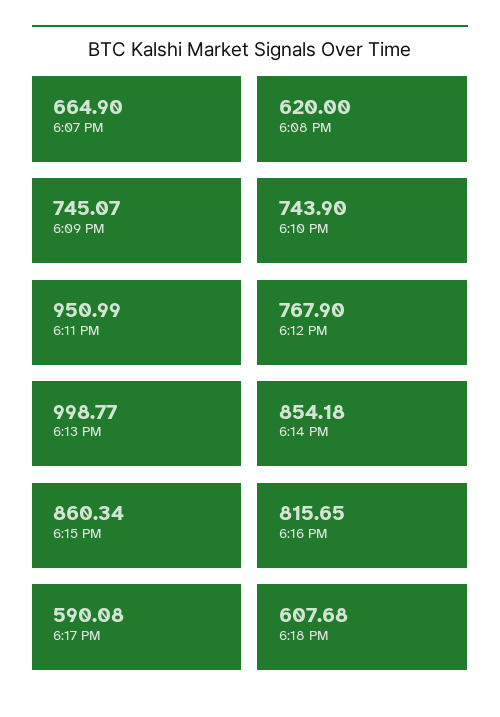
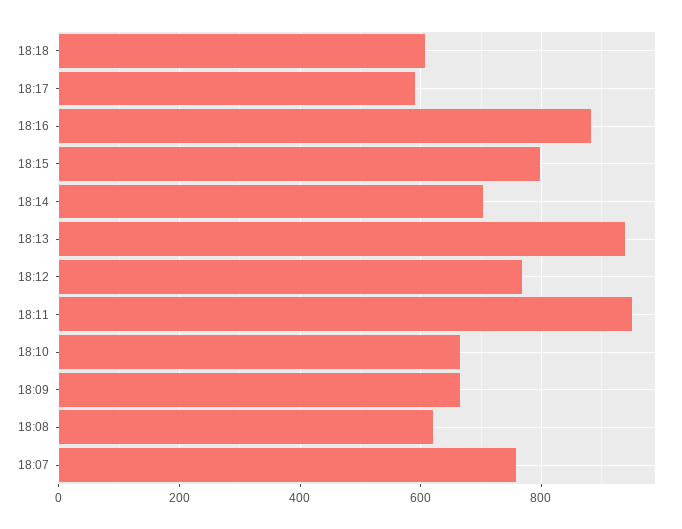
6:07 PM: 664.9 -> 760
6:09 PM: 745.07 -> 660
6:10 PM: 743.9 -> 660
6:13 PM: 998.77 -> 940
6:14 PM: 854.18 -> 700
6:15 PM: 860.34 -> 800
6:16 PM: 815.65 -> 880

